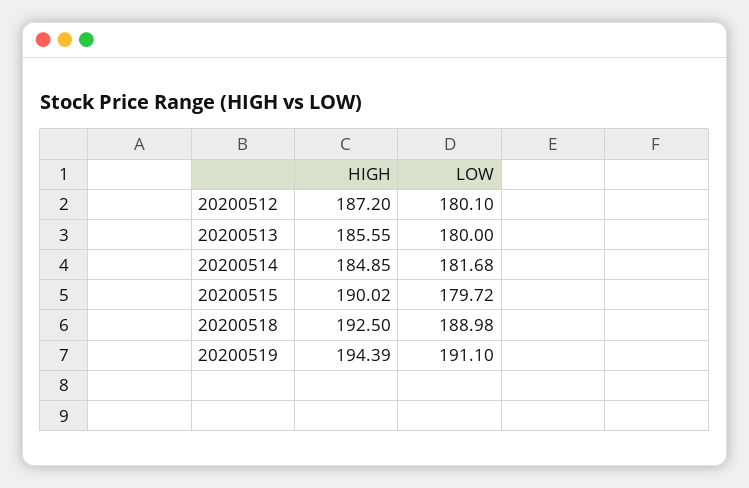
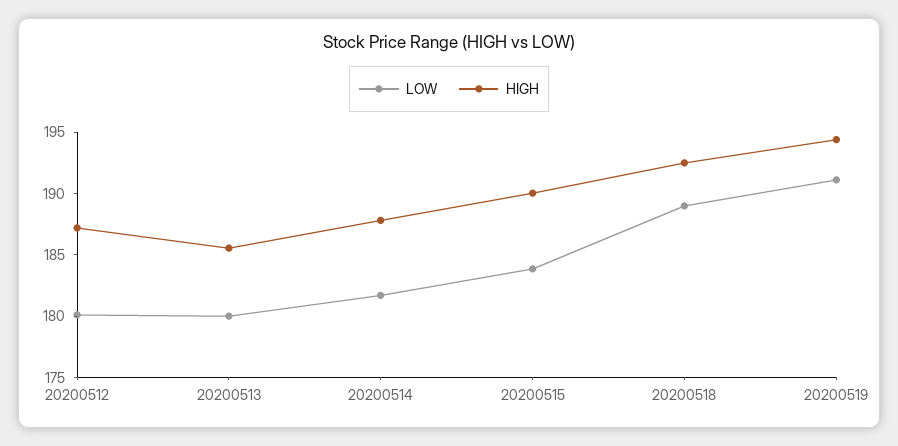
HIGH, 20200514: 184.85 -> 188
LOW, 20200515: 179.72 -> 184

